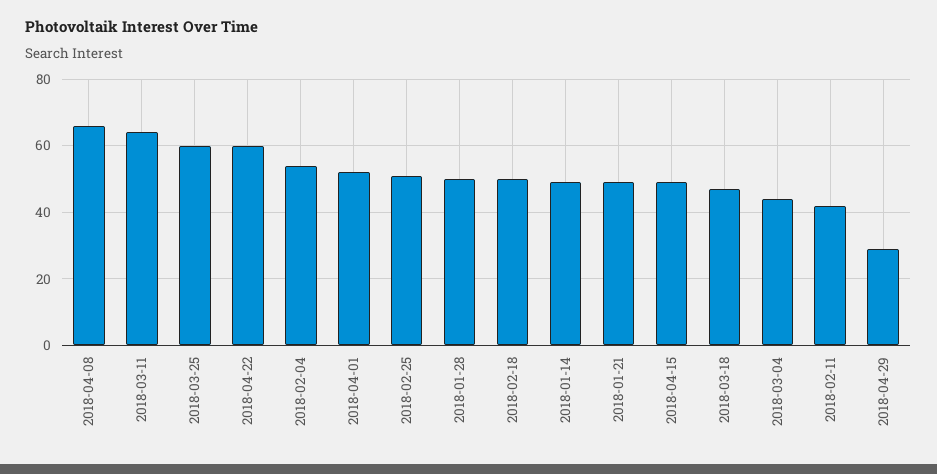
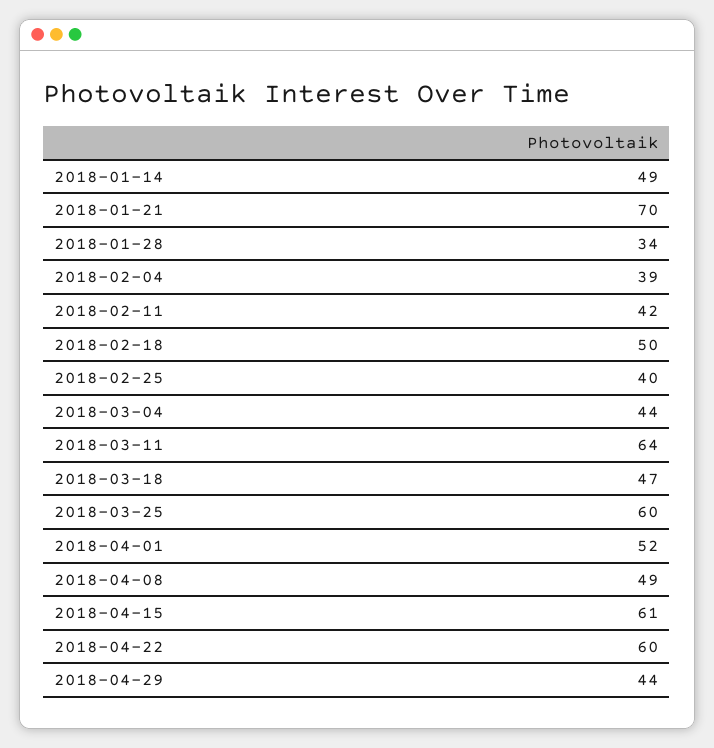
2018-04-08: 65 -> 49
2018-02-04: 55 -> 39
2018-02-25: 50 -> 40
2018-01-28: 50 -> 34
2018-01-21: 50 -> 70
2018-04-15: 50 -> 61
2018-04-29: 30 -> 44

